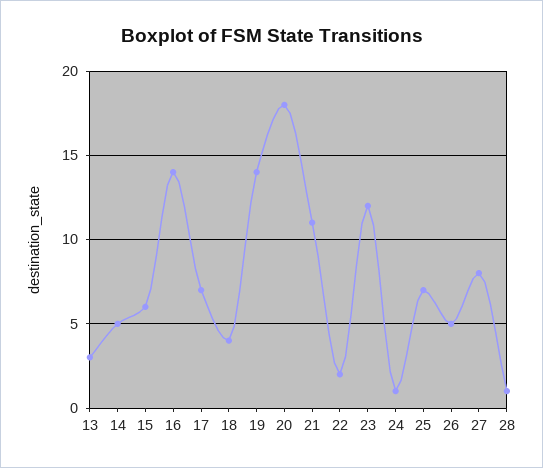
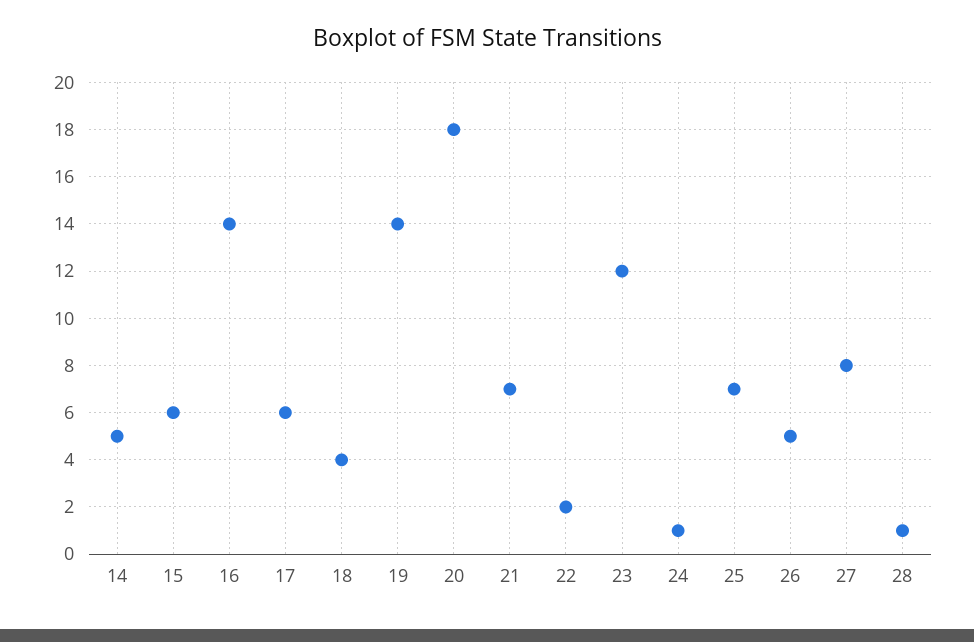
13: 3 -> none
17: 7 -> 6
21: 11 -> 7

